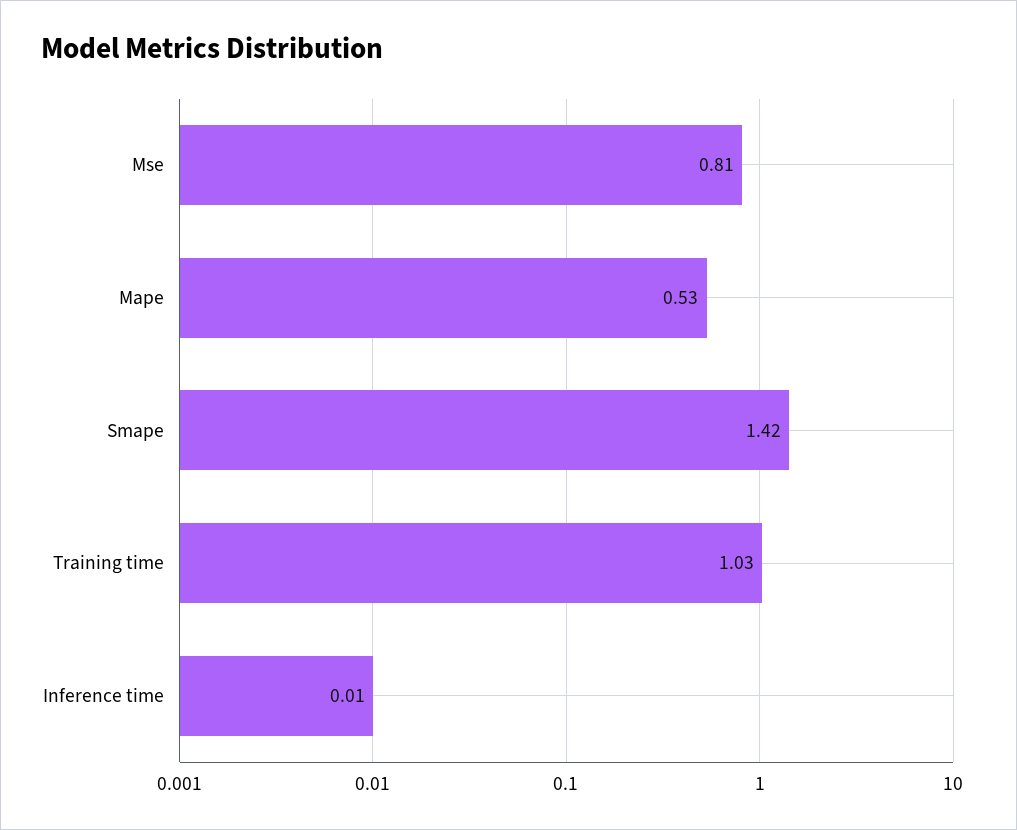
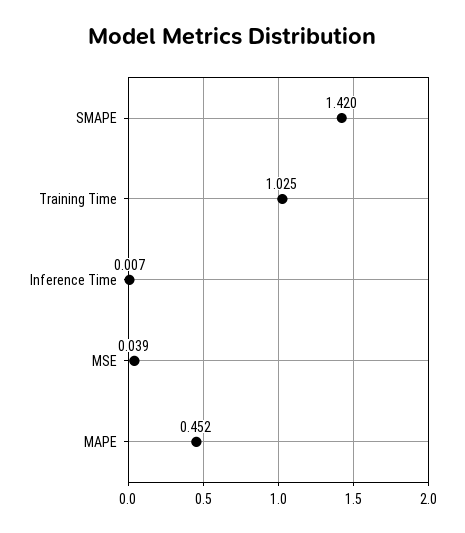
Mse: 0.81 -> 0.039
Mape: 0.53 -> 0.452

